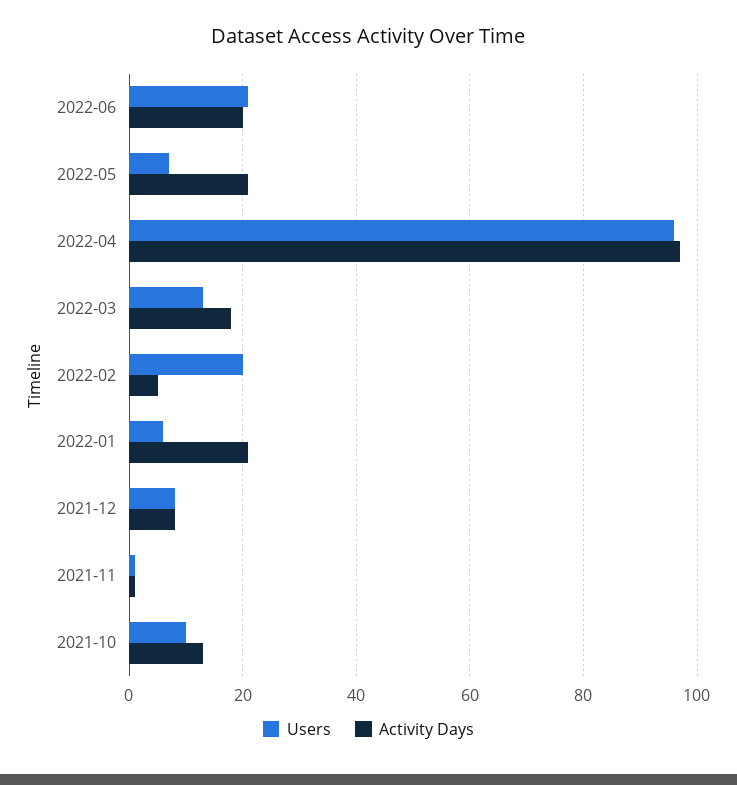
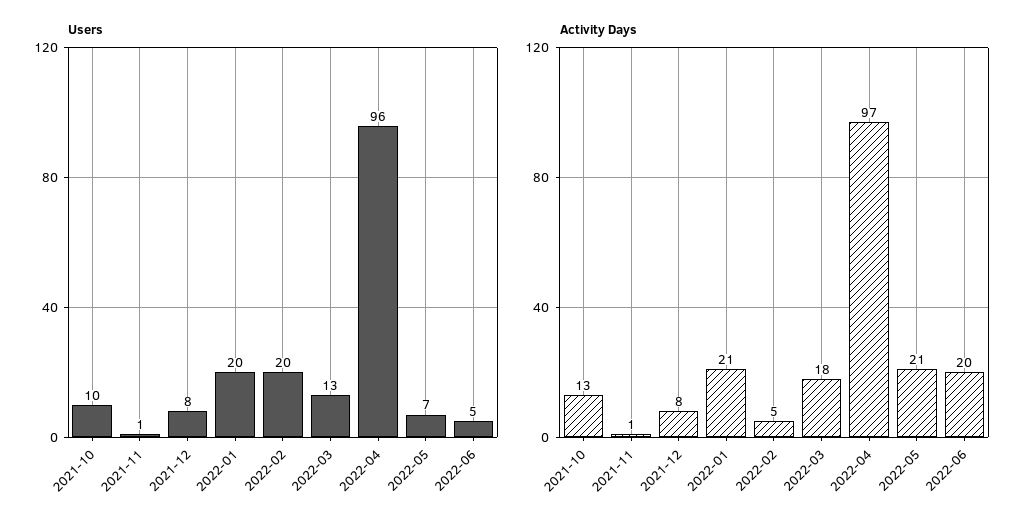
Users, 2022-06: 20 -> 5
Users, 2022-01: 5 -> 20

